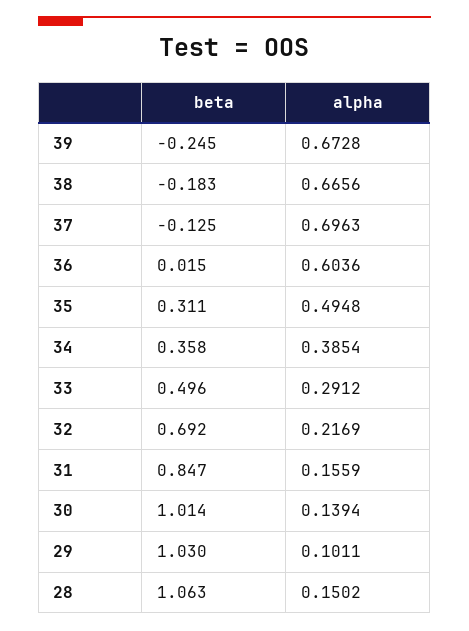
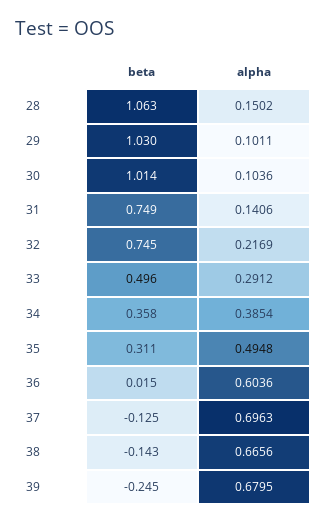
alpha, 39: 0.6728 -> 0.6795
beta, 38: -0.183 -> -0.143
beta, 32: 0.692 -> 0.745
beta, 31: 0.847 -> 0.749
alpha, 31: 0.1559 -> 0.1406
alpha, 30: 0.1394 -> 0.1036

